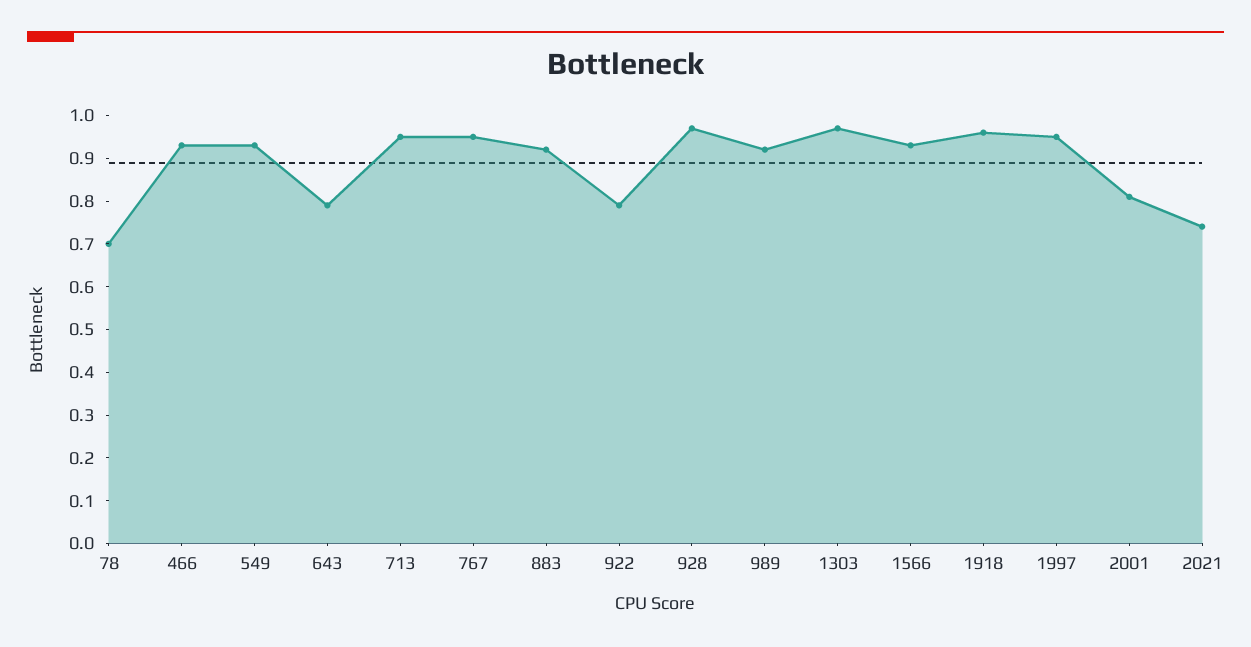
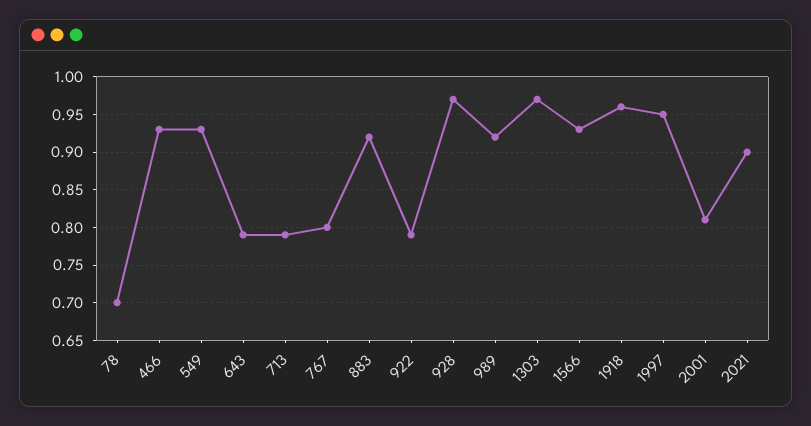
713: 0.95 -> 0.79
767: 0.95 -> 0.8
2021: 0.75 -> 0.9

